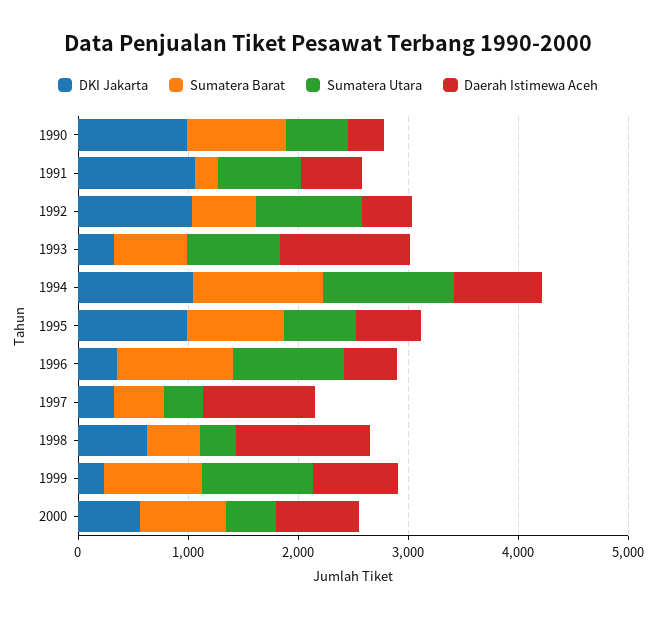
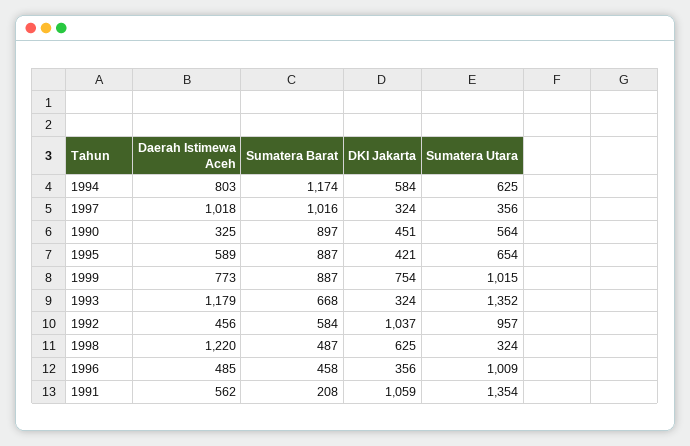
DKI Jakarta, 1990: 1000 -> 451
Sumatera Utara, 1991: 800 -> 1354
Sumatera Utara, 1993: 800 -> 1352
DKI Jakarta, 1994: 1000 -> 584
Sumatera Utara, 1994: 1200 -> 625
DKI Jakarta, 1995: 1000 -> 421
Sumatera Barat, 1996: 1000 -> 458
Sumatera Barat, 1997: 400 -> 1016
DKI Jakarta, 1999: 200 -> 754
DKI Jakarta, 2000: 600 -> none
Sumatera Barat, 2000: 800 -> none
Sumatera Utara, 2000: 400 -> none
Daerah Istimewa Aceh, 2000: 800 -> none

